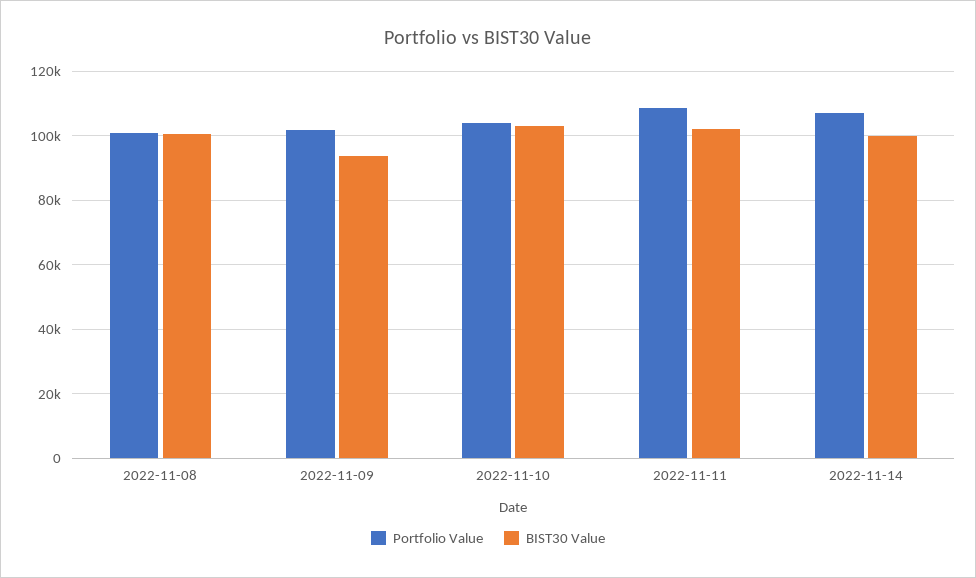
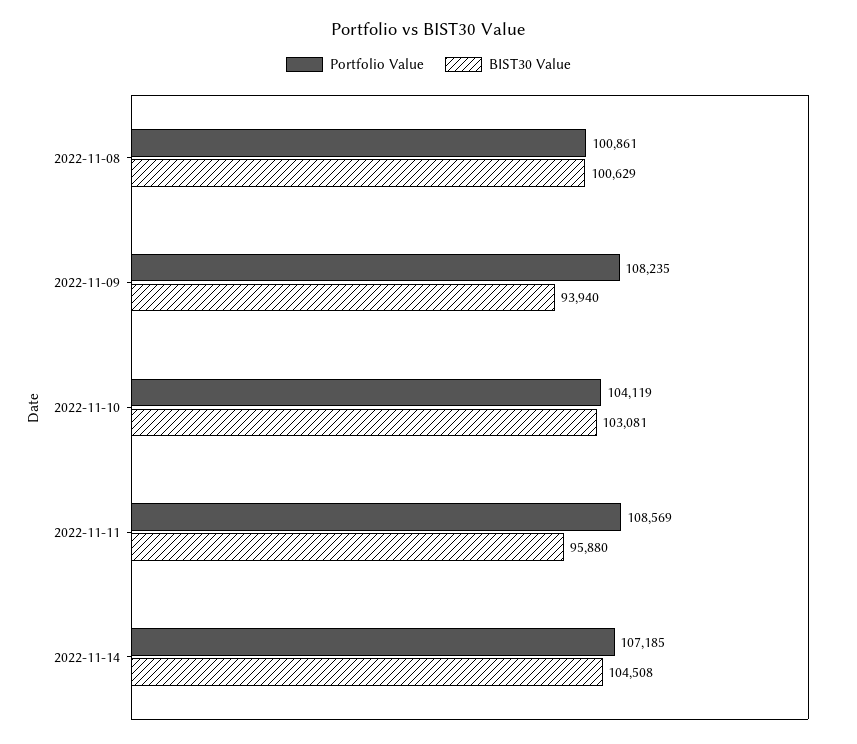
Portfolio Value, 2022-11-09: 102000 -> 108235
BIST30 Value, 2022-11-11: 102000 -> 95880
BIST30 Value, 2022-11-14: 100000 -> 104508

